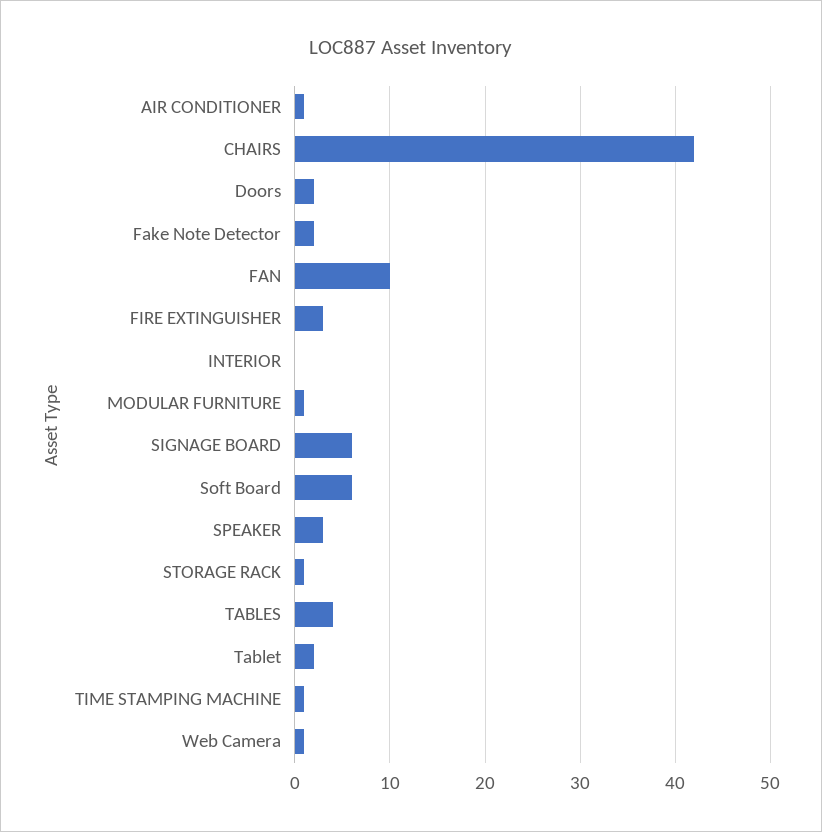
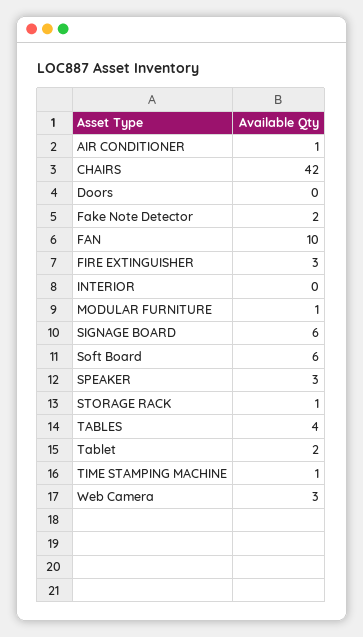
Doors: 2 -> 0
Web Camera: 1 -> 3

